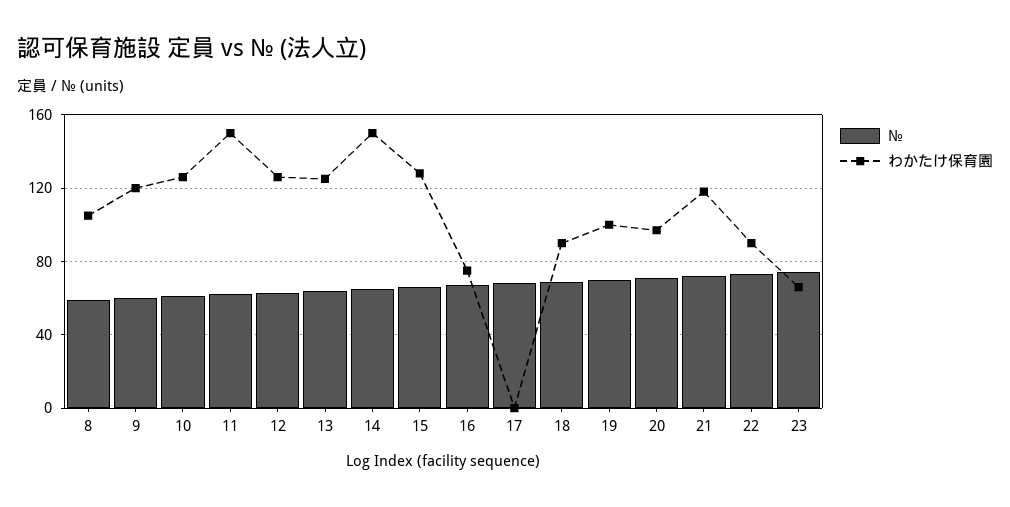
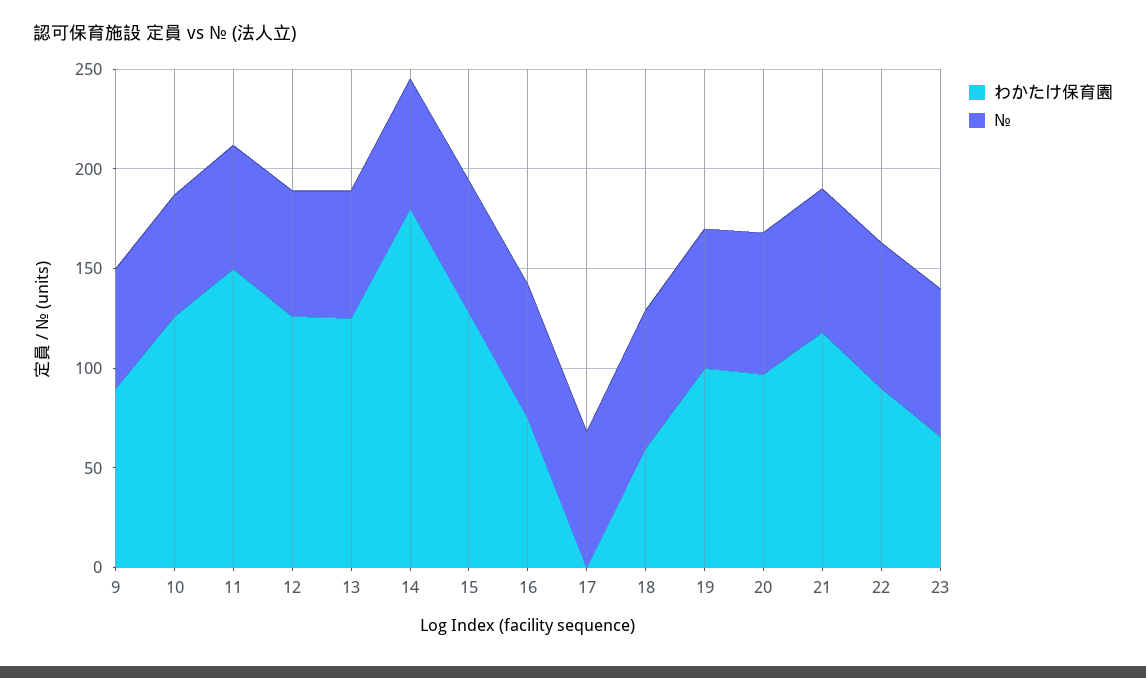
№, 8: 60 -> none
わかたけ保育園, 8: 105 -> none
わかたけ保育園, 9: 120 -> 90
わかたけ保育園, 14: 150 -> 180
わかたけ保育園, 18: 90 -> 60

